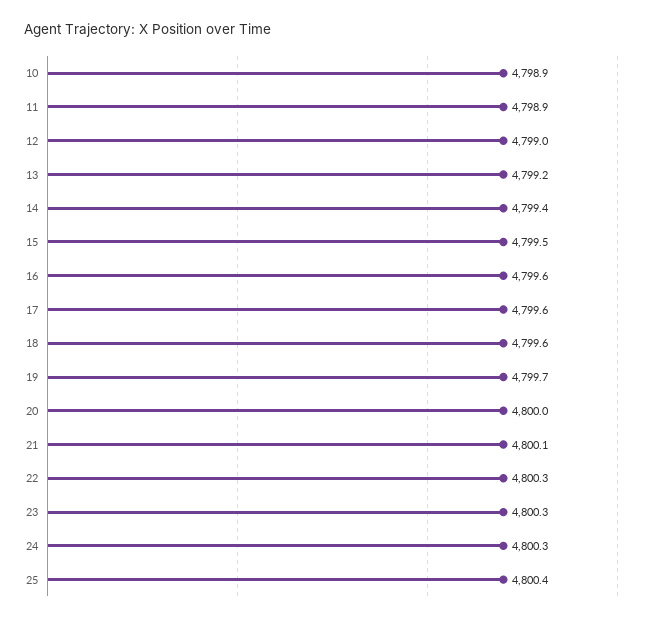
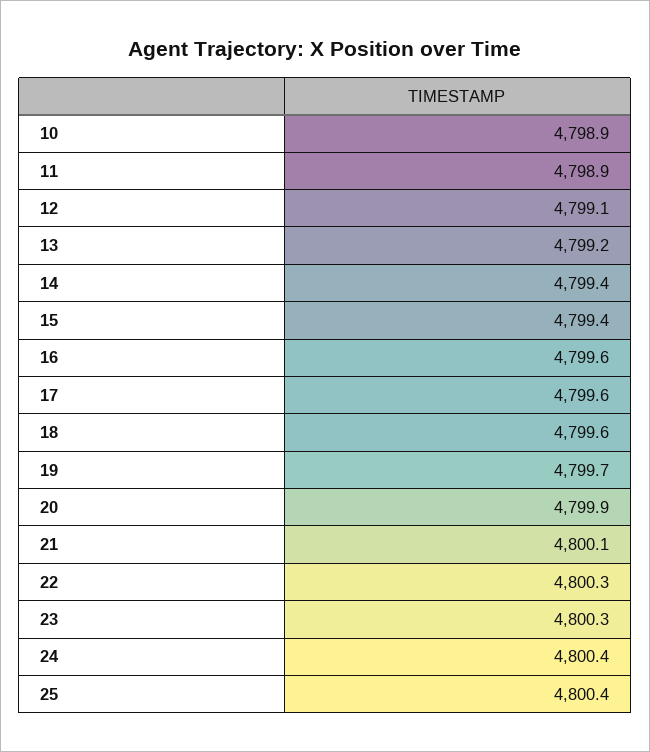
12: 4799 -> 4799.1
15: 4799.5 -> 4799.4
20: 4800 -> 4799.9
24: 4800.3 -> 4800.4

